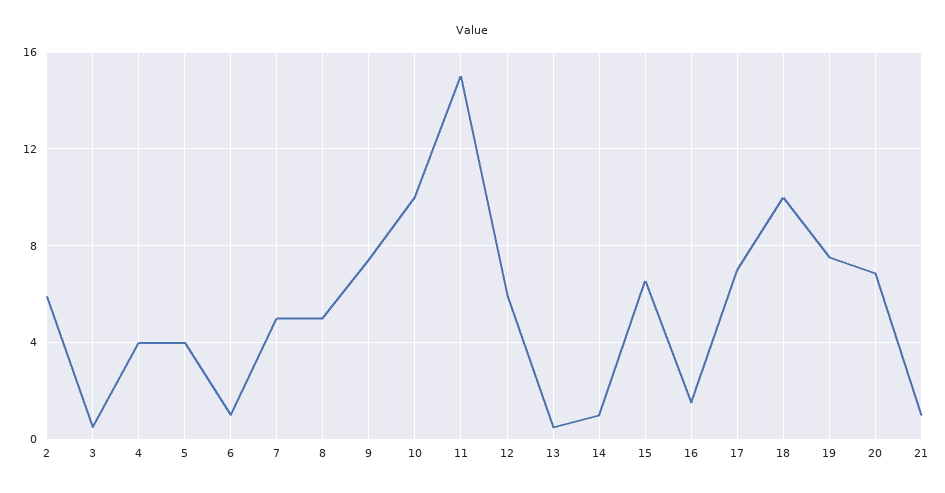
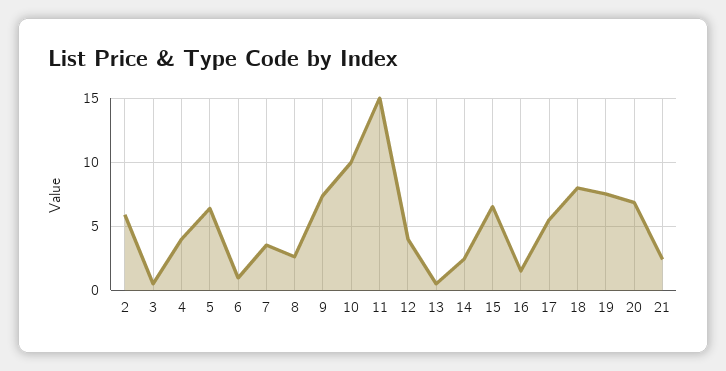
5: 4 -> 6.5
7: 5 -> 3.5
8: 5 -> 2.5
12: 6 -> 4
14: 1 -> 2.5
17: 7 -> 5.5
18: 10 -> 8
21: 1 -> 2.5

